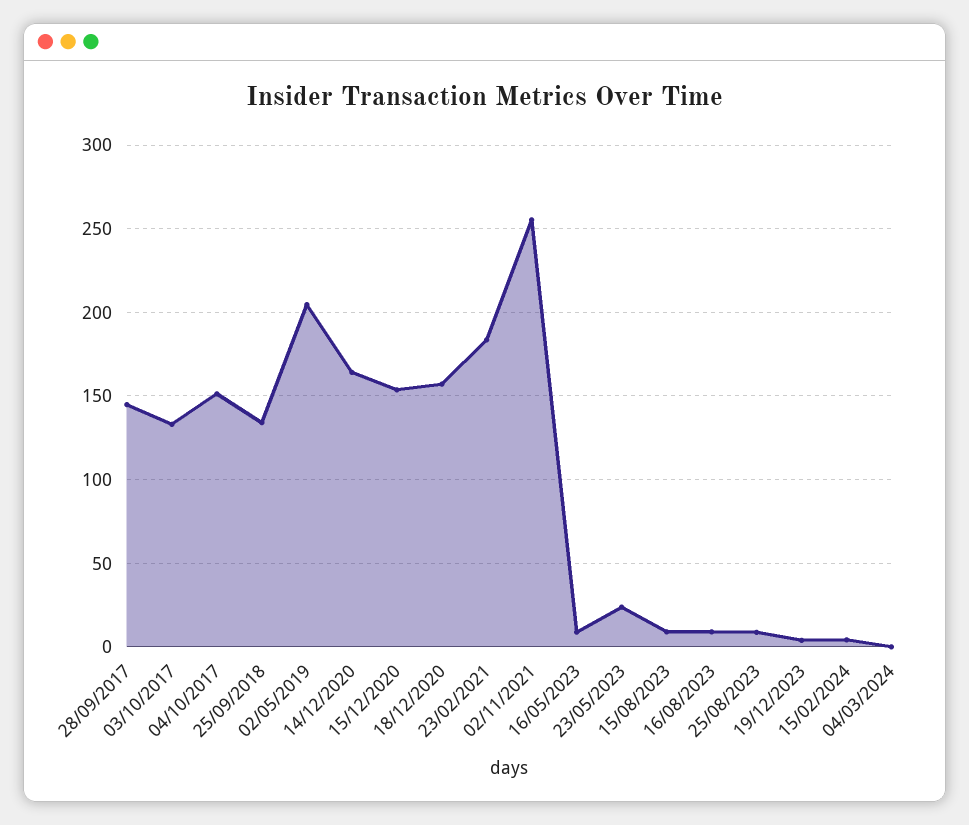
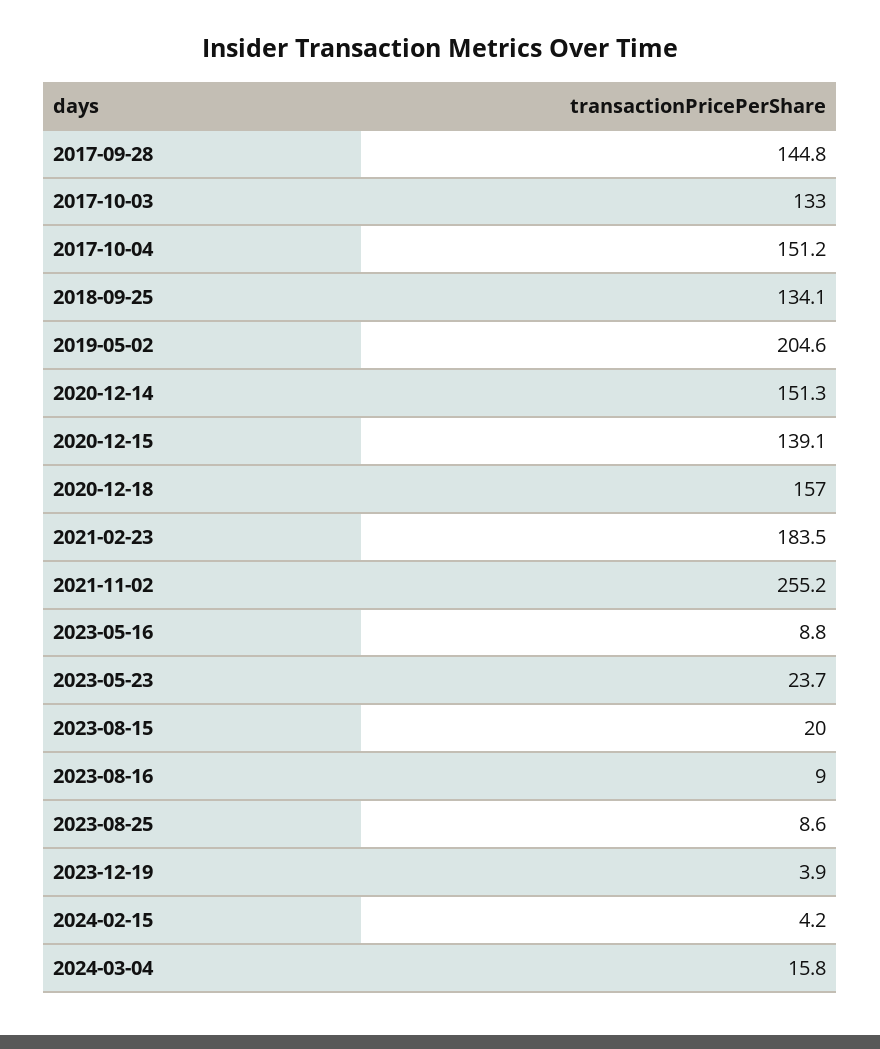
14/12/2020: 165 -> 151.3
15/12/2020: 155 -> 139.1
15/08/2023: 10 -> 20
04/03/2024: 0 -> 15.8

